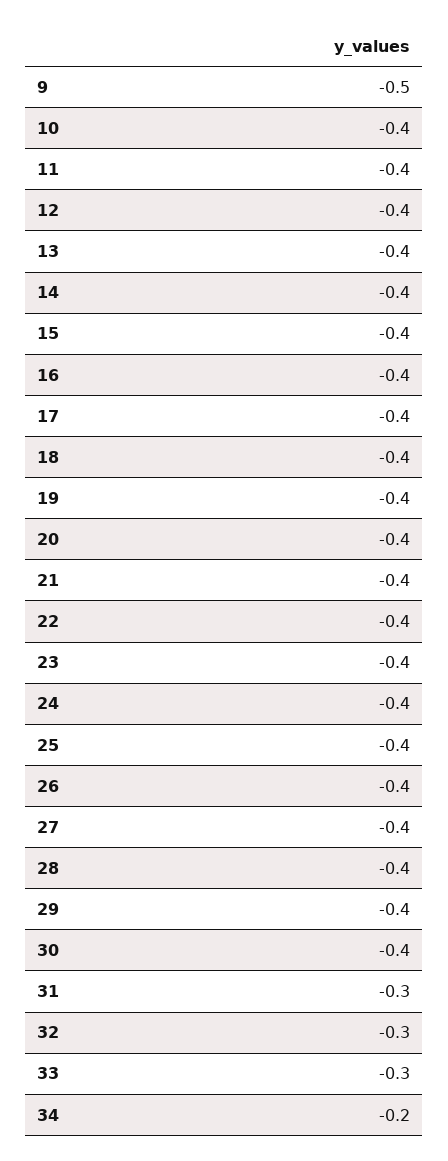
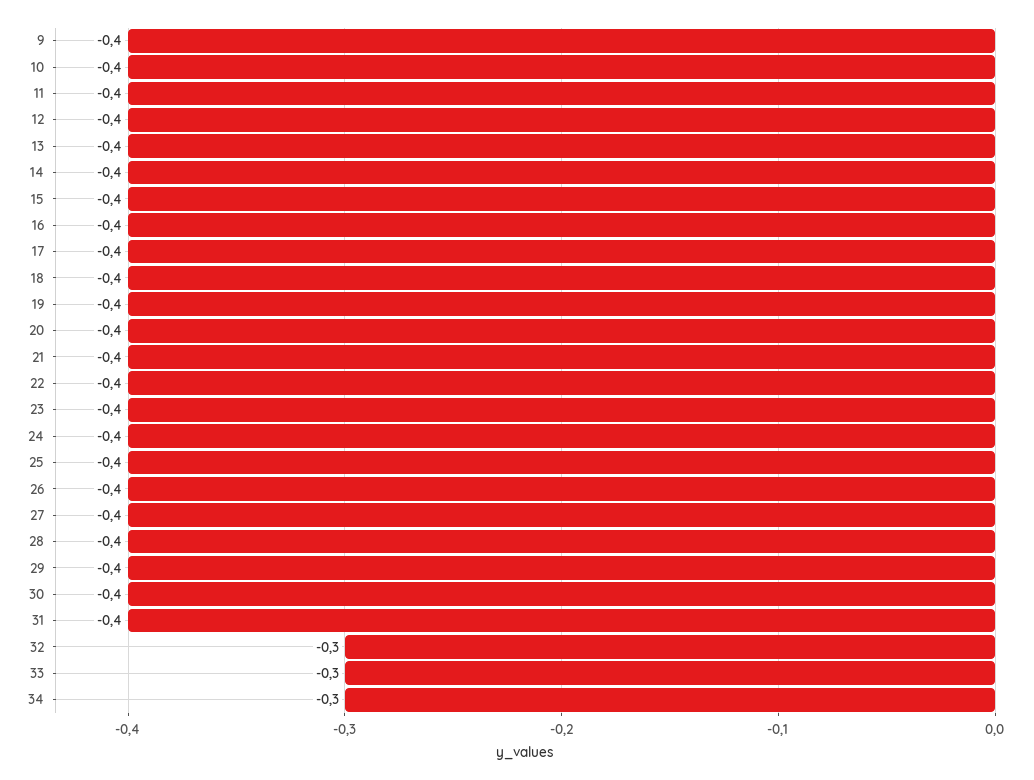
9: -0.5 -> -0.4
31: -0.3 -> -0.4
34: -0.2 -> -0.3

